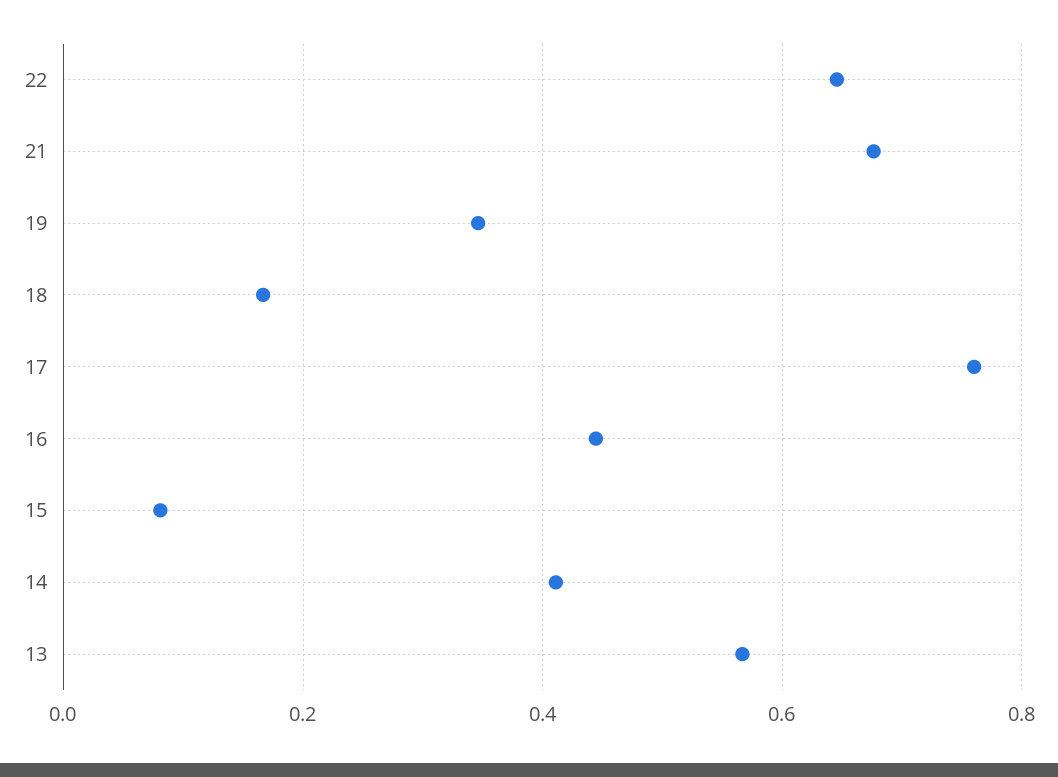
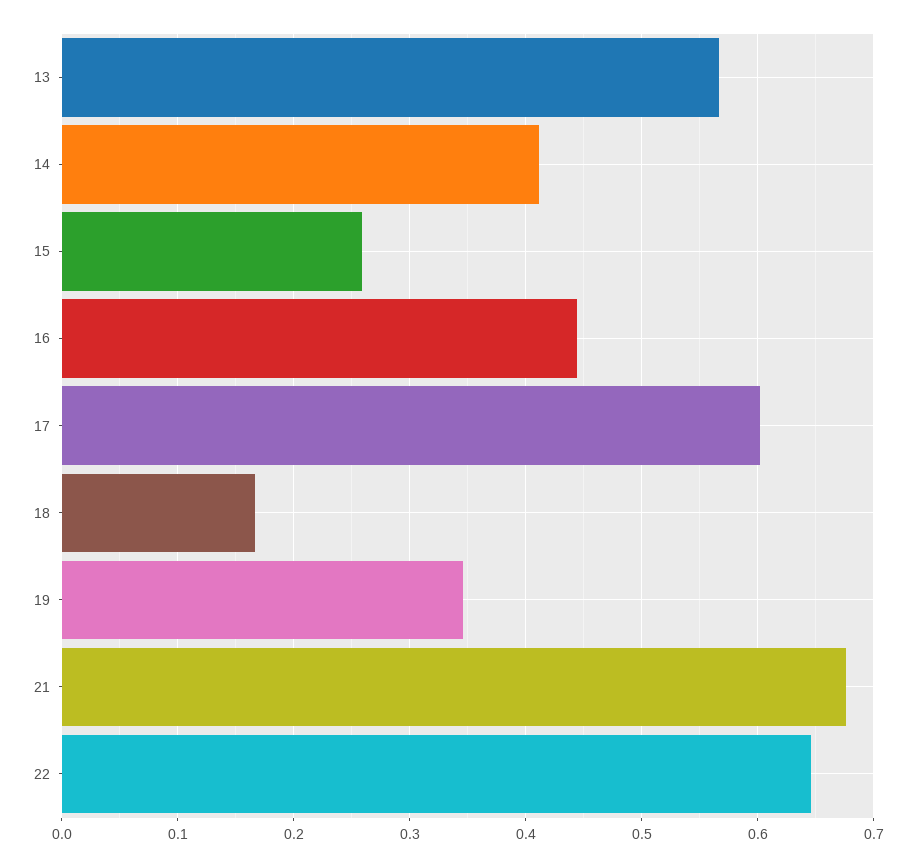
17: 0.76 -> 0.6
15: 0.08 -> 0.26

